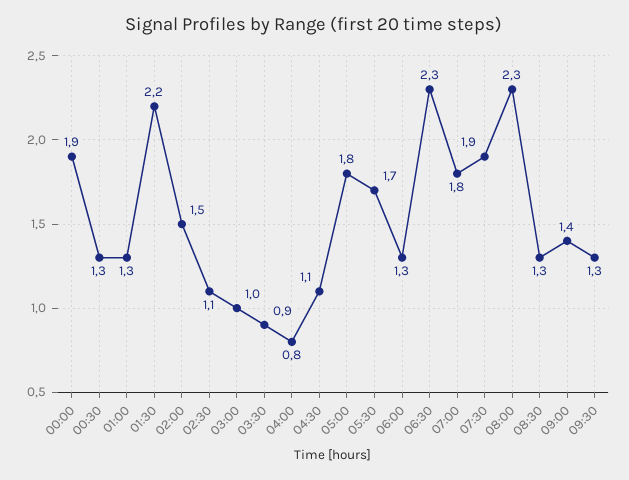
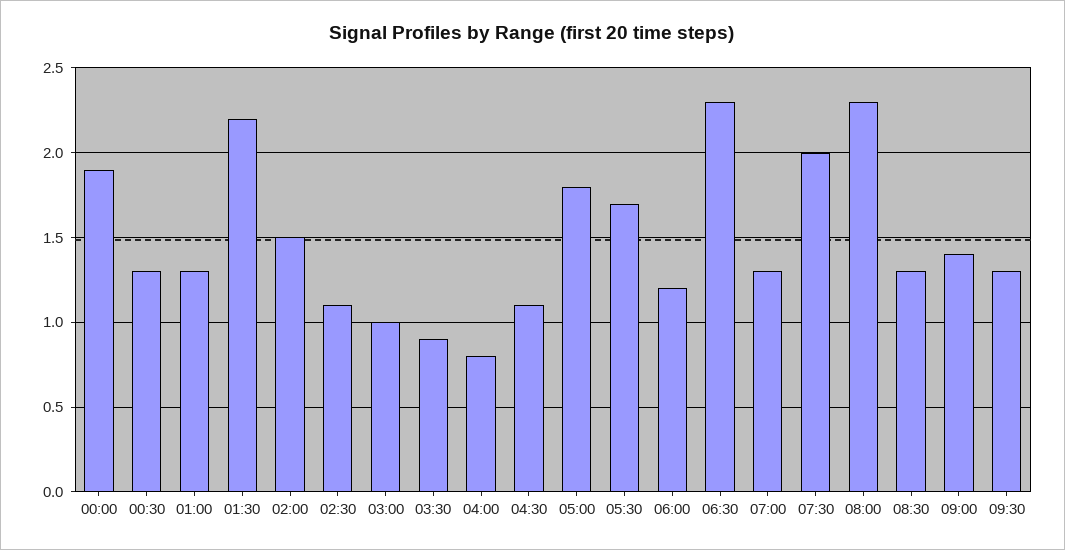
06:00: 1.3 -> 1.2
07:00: 1.8 -> 1.3
07:30: 1.9 -> 2

